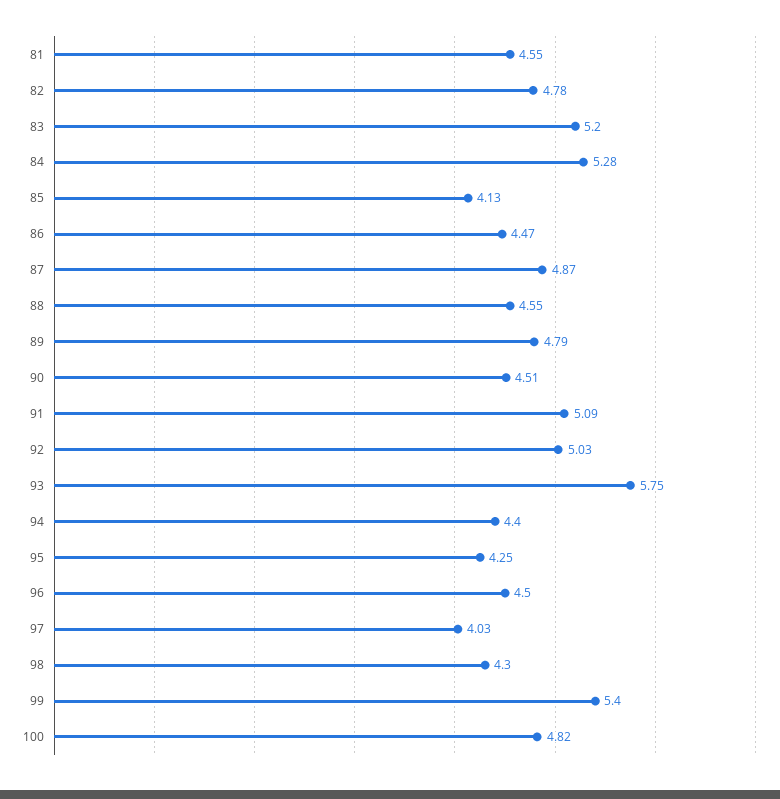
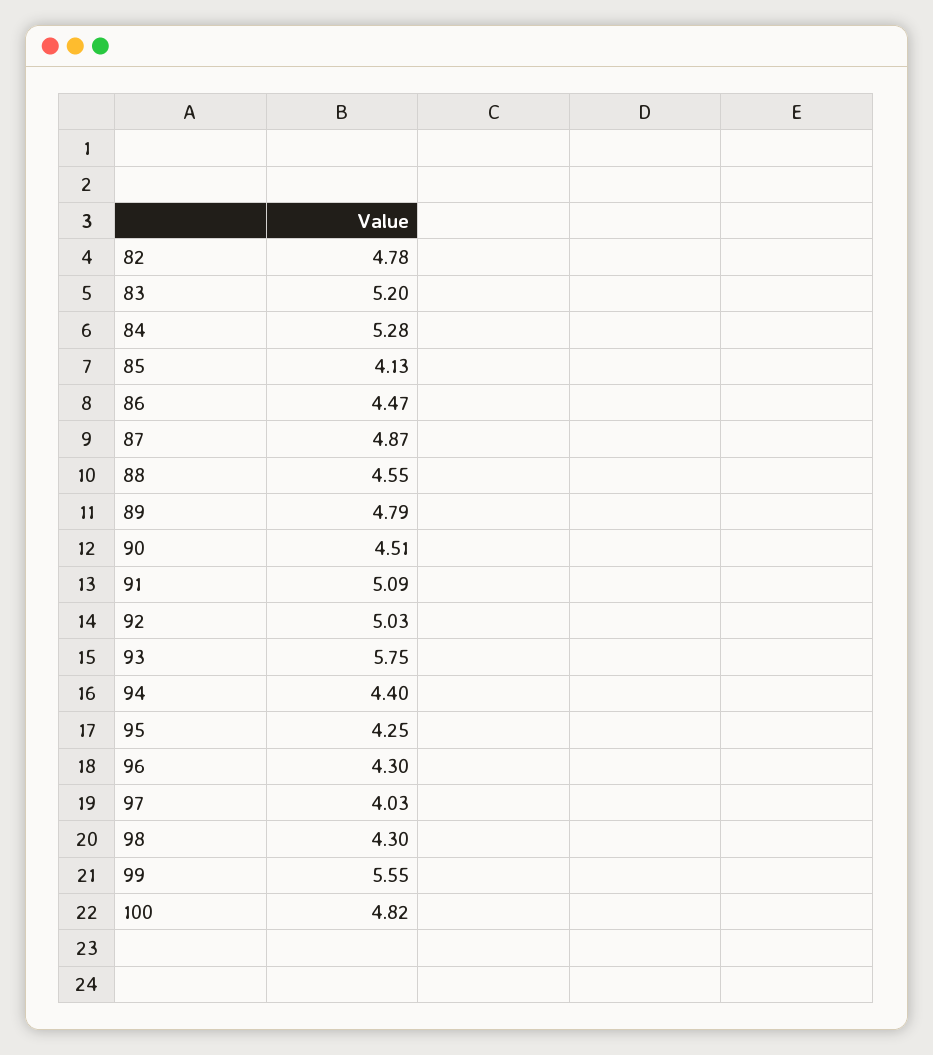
81: 4.55 -> none
96: 4.5 -> 4.3
99: 5.4 -> 5.55

